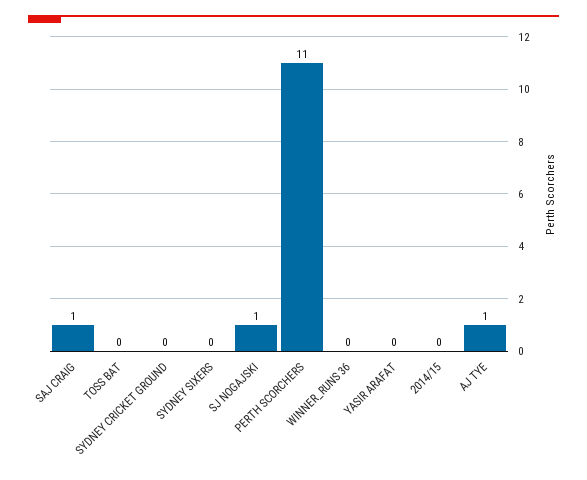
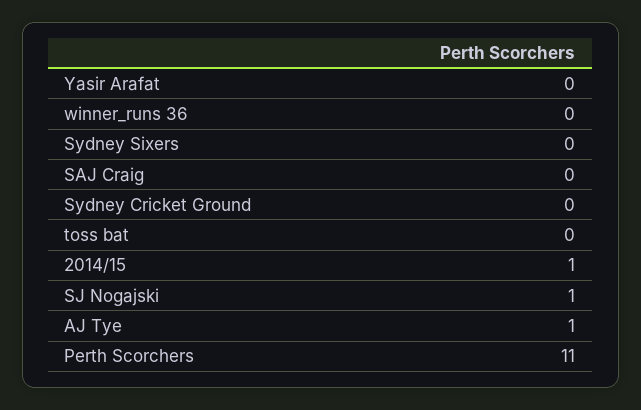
SAJ CRAIG: 1 -> 0
2014/15: 0 -> 1

